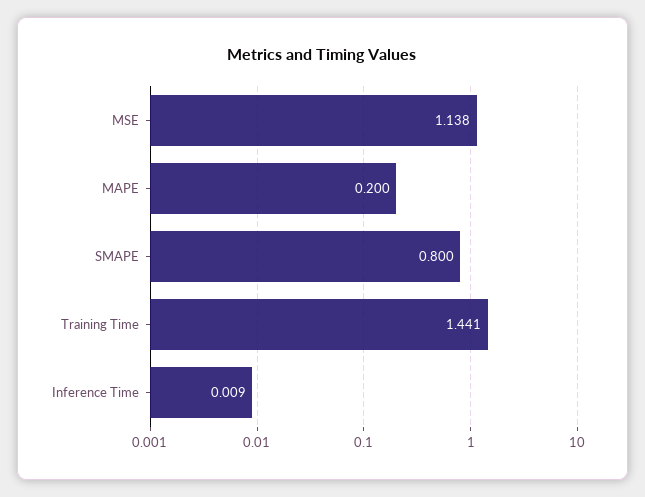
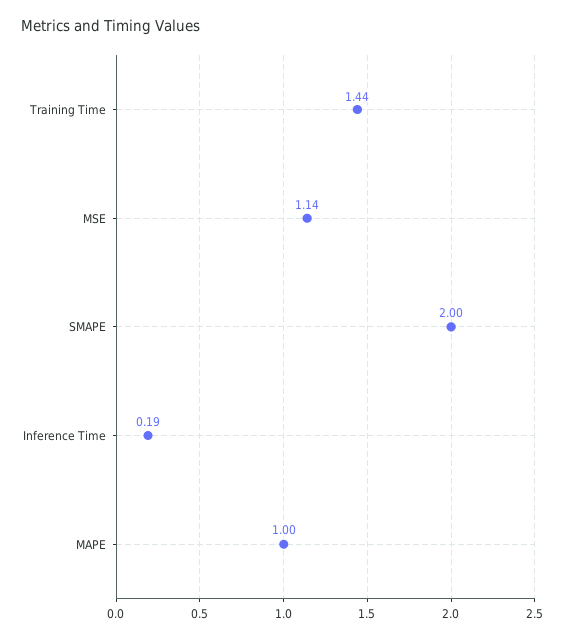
MAPE: 0.2 -> 1
SMAPE: 0.8 -> 2
Inference Time: 0.009 -> 0.19

